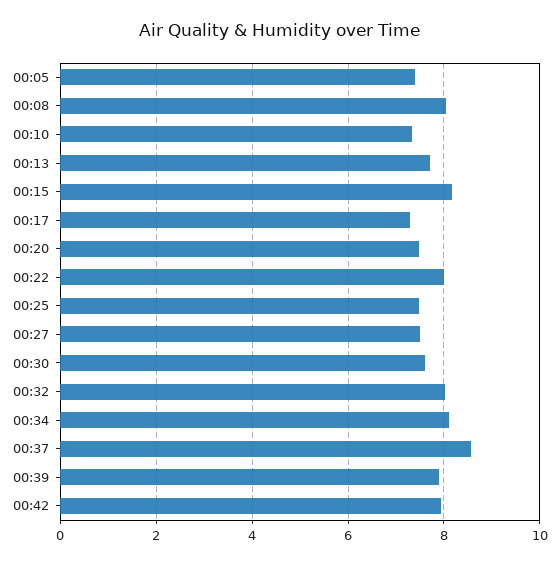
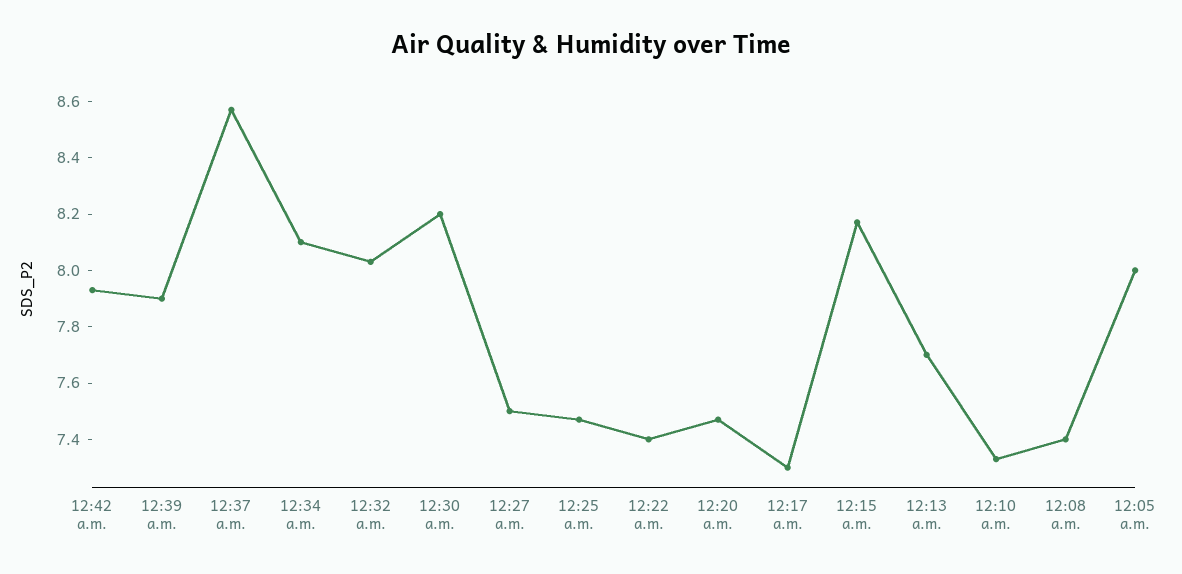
00:05: 7.4 -> 8
00:08: 8 -> 7.4
00:22: 8 -> 7.4
00:30: 7.6 -> 8.2

